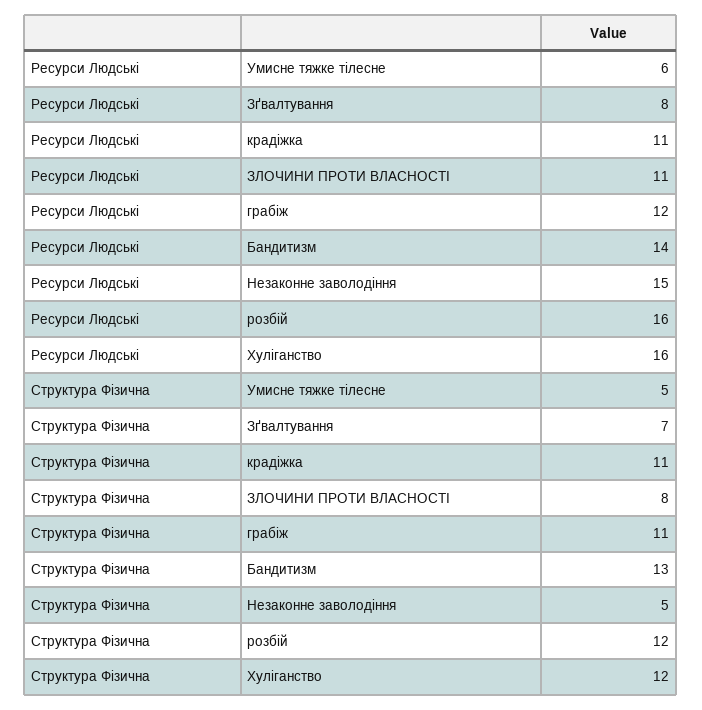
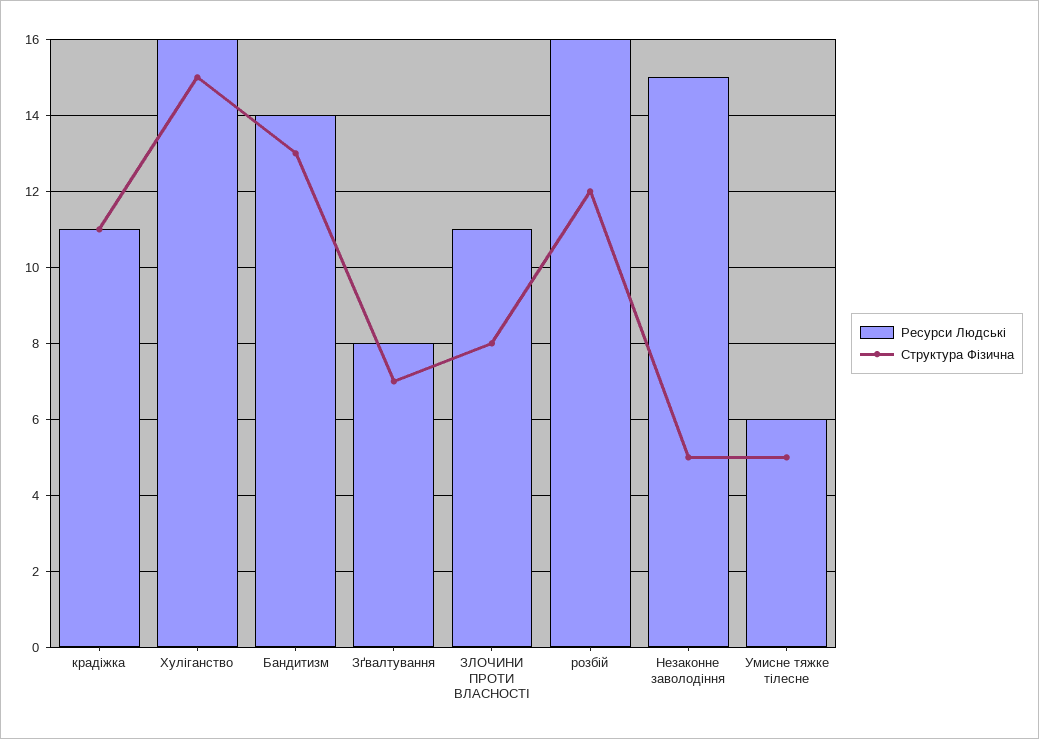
Ресурси Людські, грабіж: 12 -> none
Структура Фізична, грабіж: 11 -> none
Структура Фізична, Хуліганство: 12 -> 15

